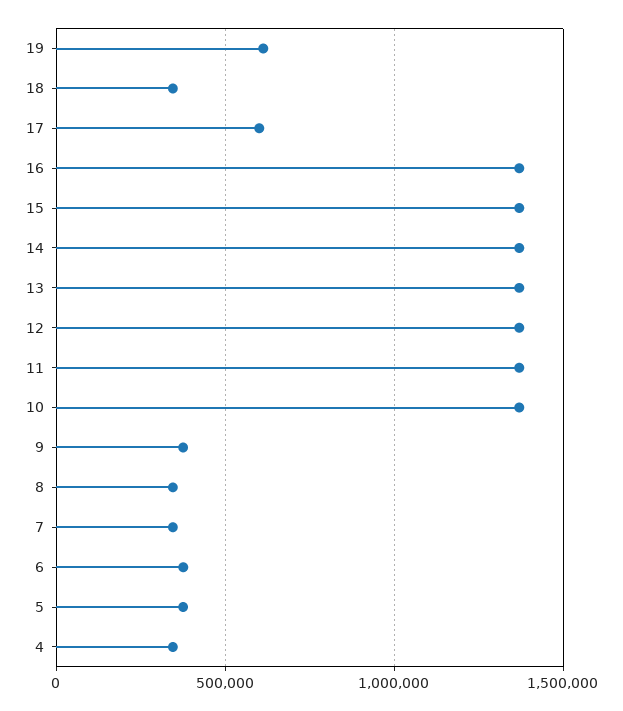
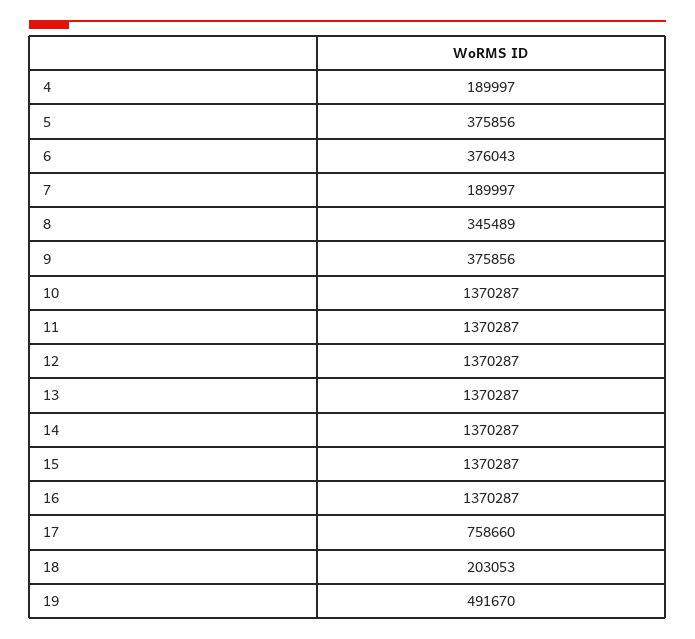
19: 600000 -> 491670
18: 350000 -> 203053
17: 600000 -> 758660
7: 350000 -> 189997
4: 350000 -> 189997

